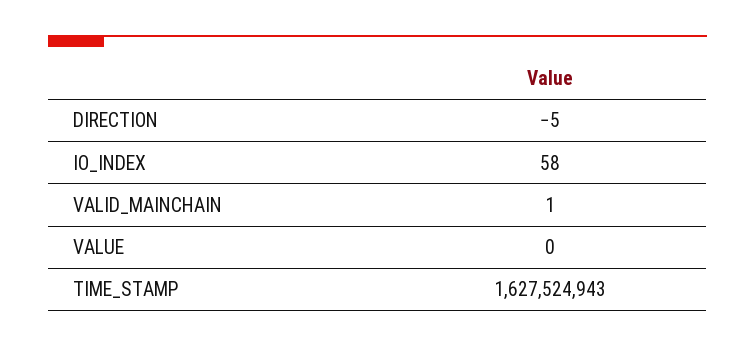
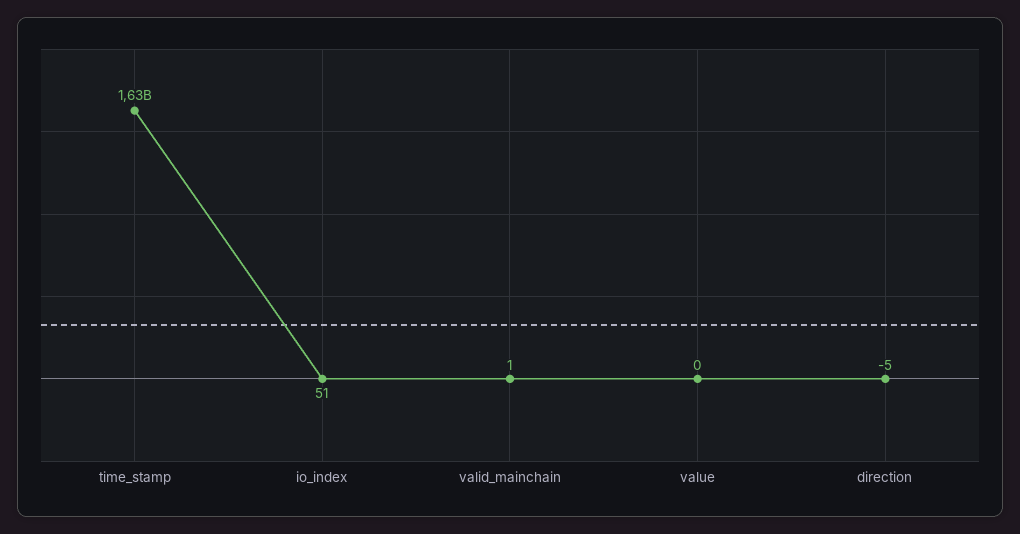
IO_INDEX: 58 -> 51

